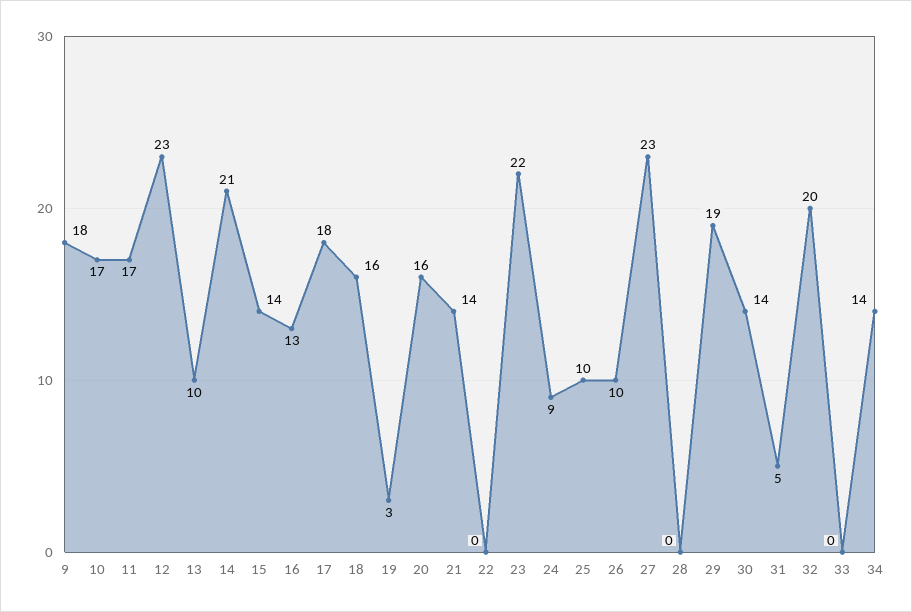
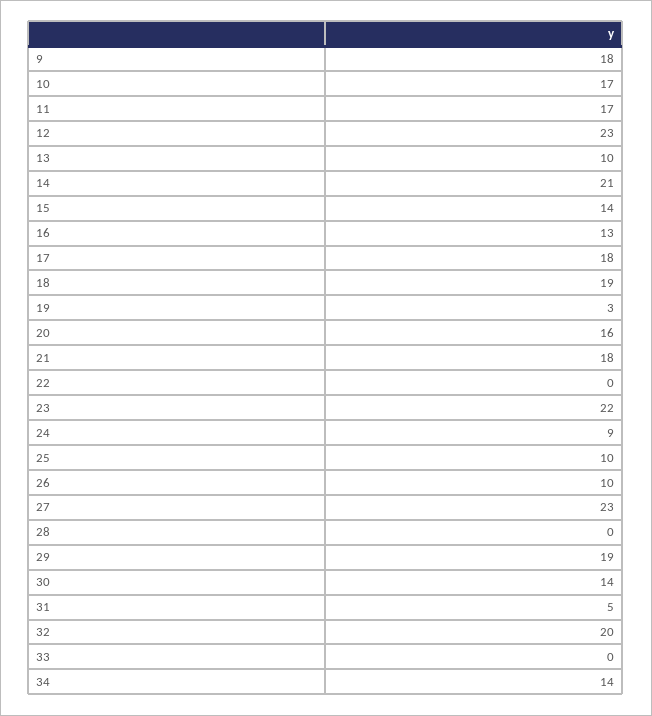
18: 16 -> 19
21: 14 -> 18

